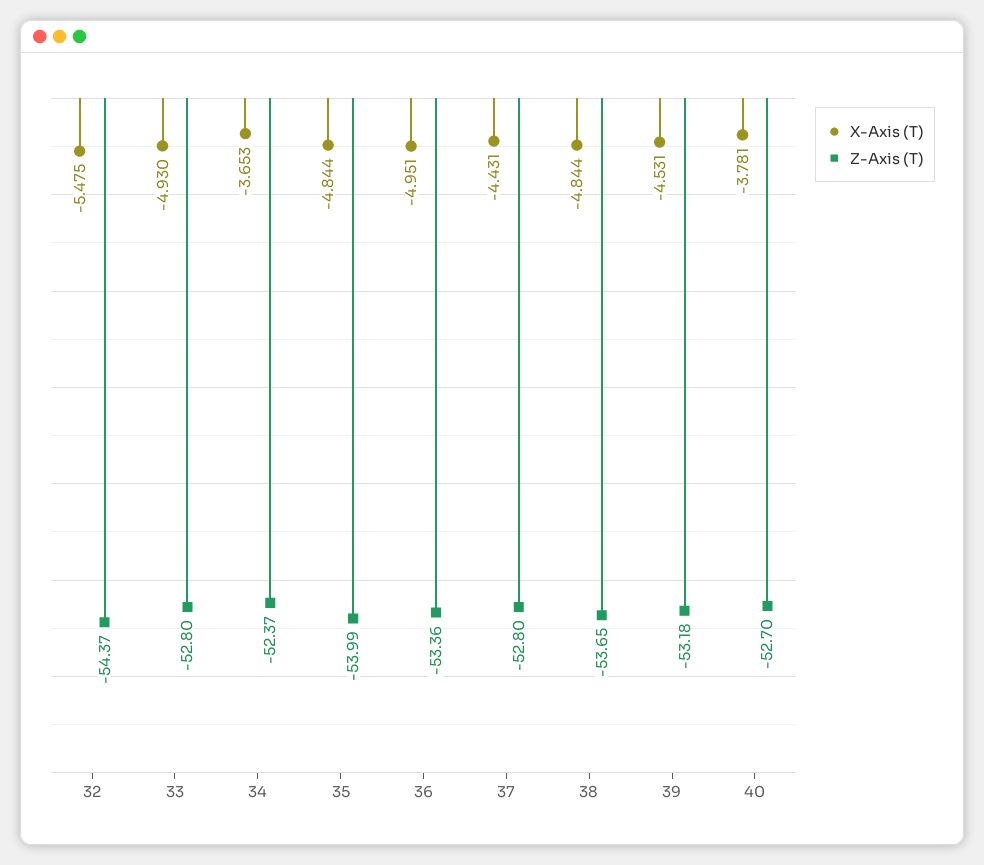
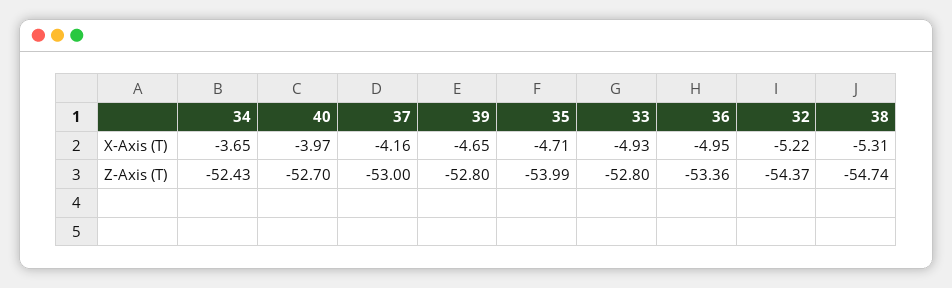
X-Axis (T), 32: -5.475 -> -5.22
Z-Axis (T), 34: -52.37 -> -52.43
X-Axis (T), 35: -4.844 -> -4.71
X-Axis (T), 37: -4.431 -> -4.16
Z-Axis (T), 37: -52.8 -> -53
X-Axis (T), 38: -4.844 -> -5.31
Z-Axis (T), 38: -53.65 -> -54.74
X-Axis (T), 39: -4.531 -> -4.65
Z-Axis (T), 39: -53.18 -> -52.8
X-Axis (T), 40: -3.781 -> -3.97

